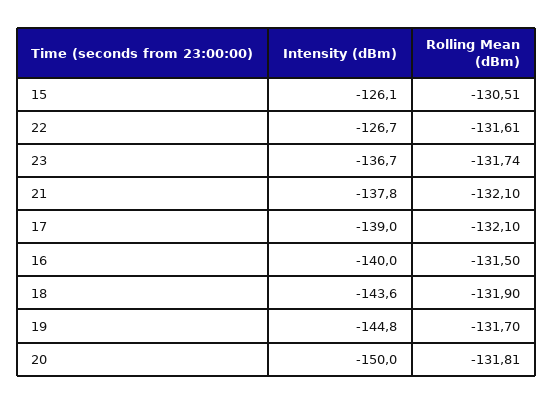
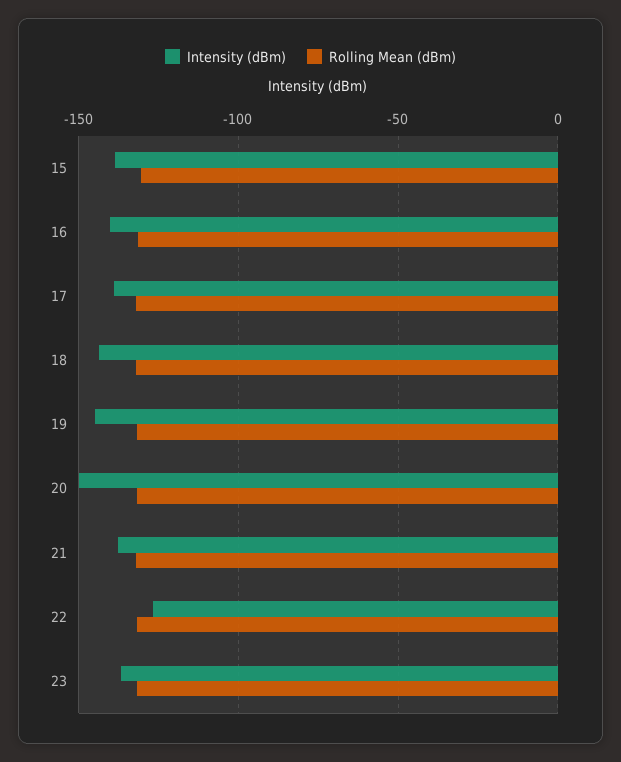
Intensity (dBm), 15: -126.1 -> -140

